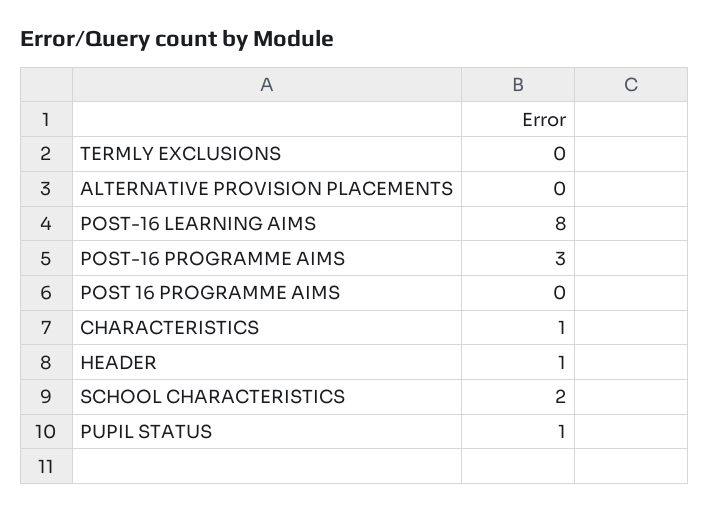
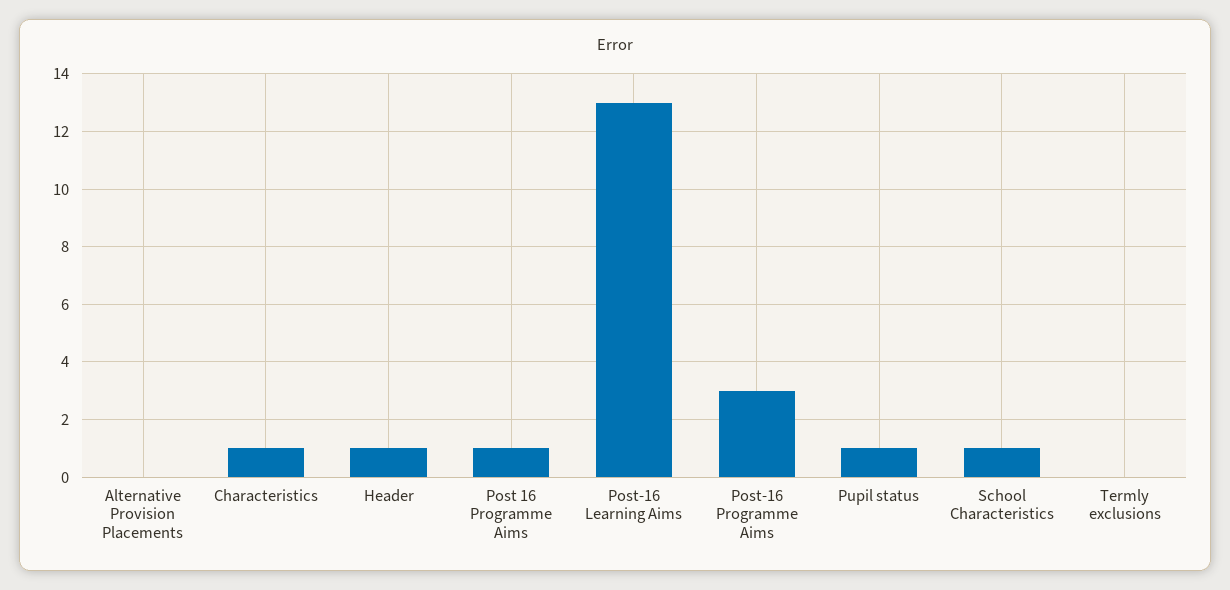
POST-16 LEARNING AIMS: 8 -> 13
POST 16 PROGRAMME AIMS: 0 -> 1
SCHOOL CHARACTERISTICS: 2 -> 1

